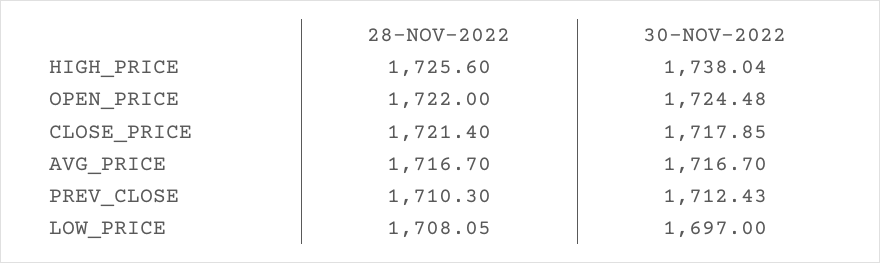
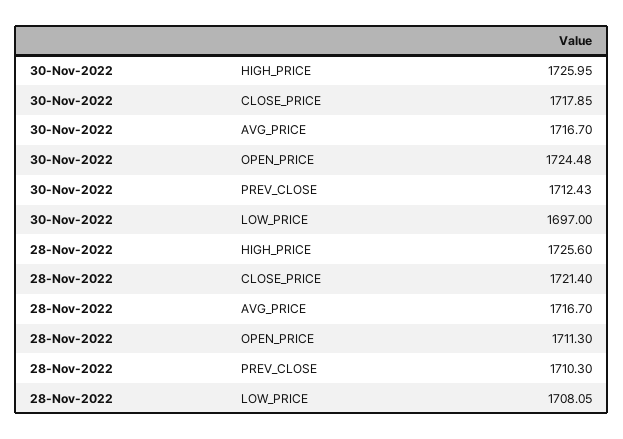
30-NOV-2022, HIGH_PRICE: 1738.04 -> 1725.95
28-NOV-2022, OPEN_PRICE: 1722 -> 1711.3

